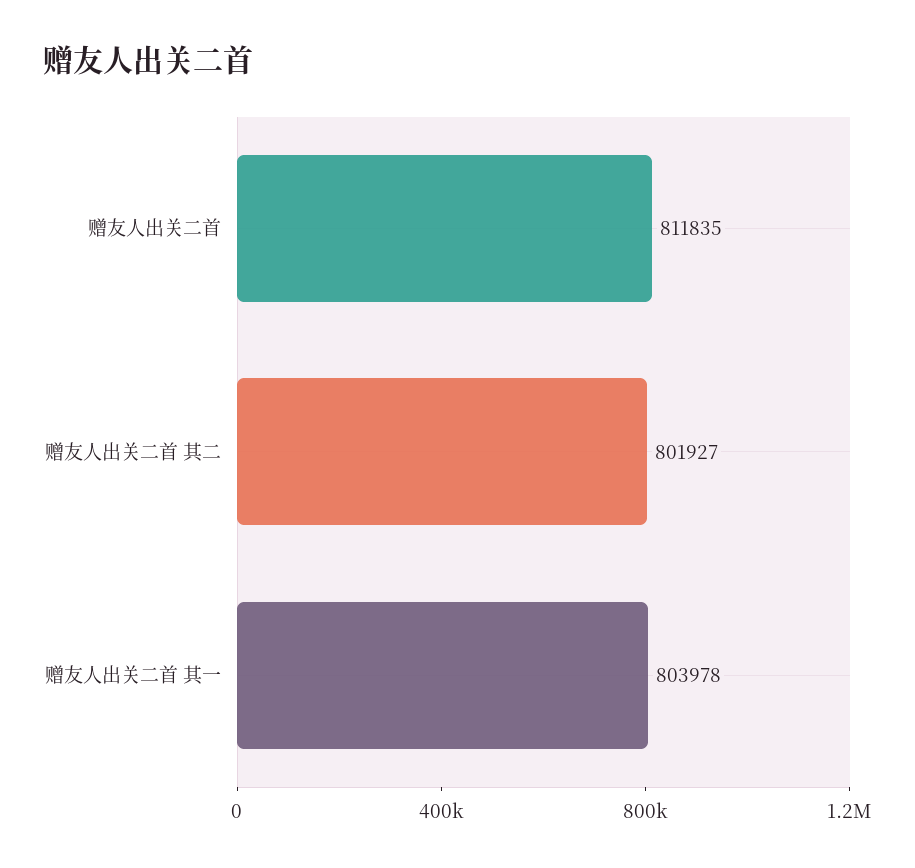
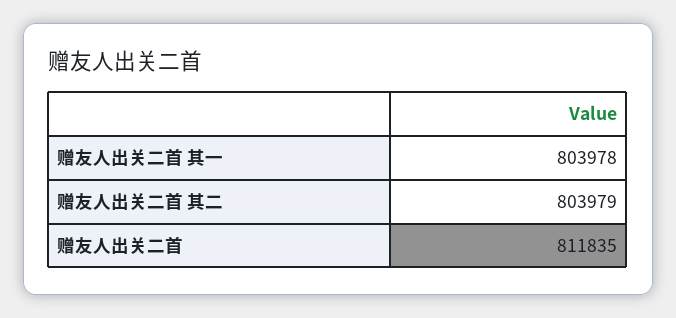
赠友人出关二首 其二: 801927 -> 803979

